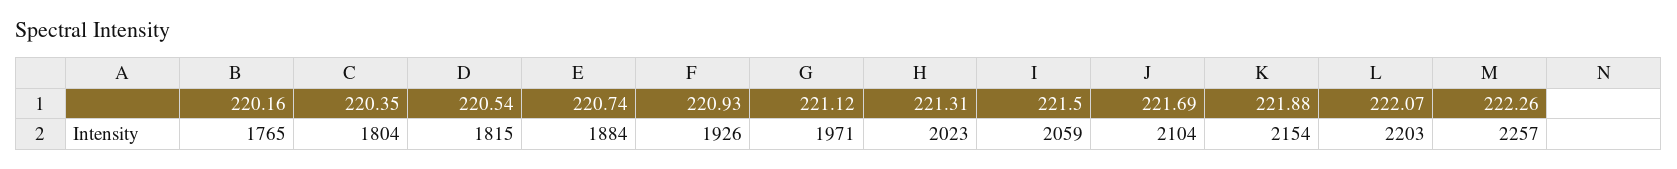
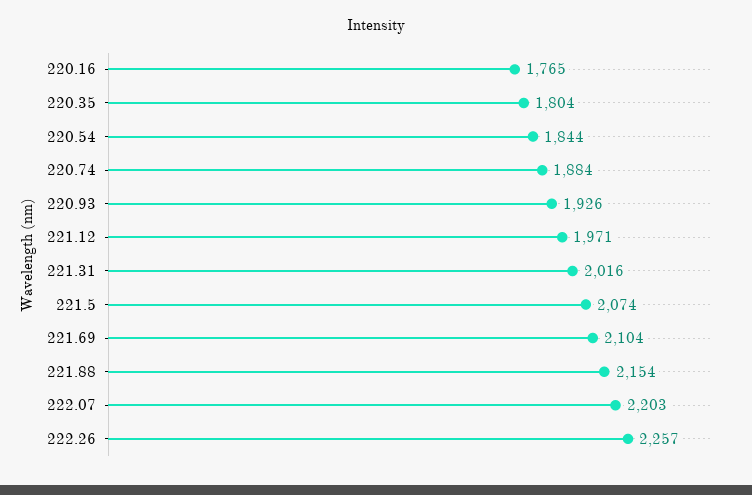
220.54: 1815 -> 1844
221.31: 2023 -> 2016
221.5: 2059 -> 2074

